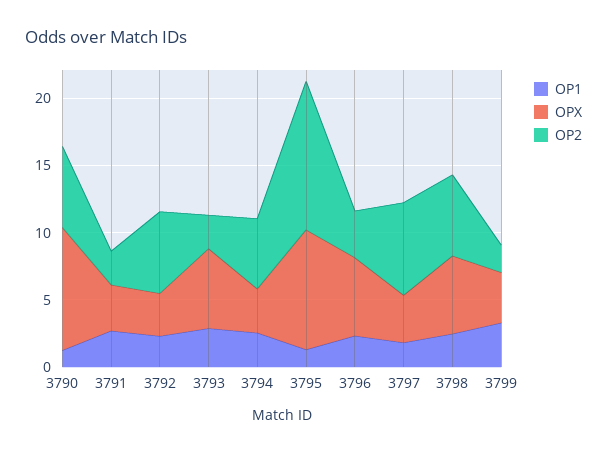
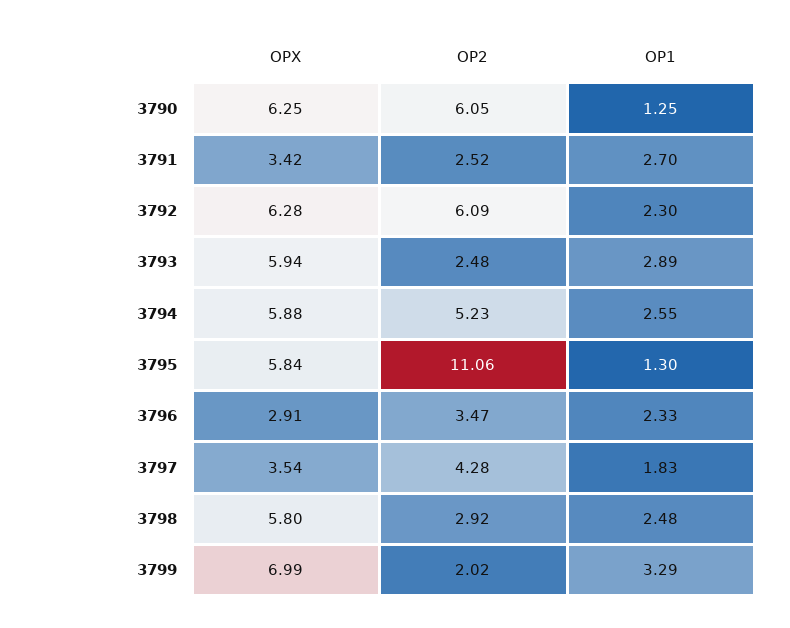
OPX, 3790: 9 -> 6.25
OPX, 3792: 3 -> 6.28
OPX, 3794: 3 -> 5.88
OPX, 3795: 9 -> 5.84
OPX, 3796: 6 -> 2.91
OP2, 3797: 7 -> 4.28
OP2, 3798: 6 -> 2.92
OPX, 3799: 4 -> 6.99

